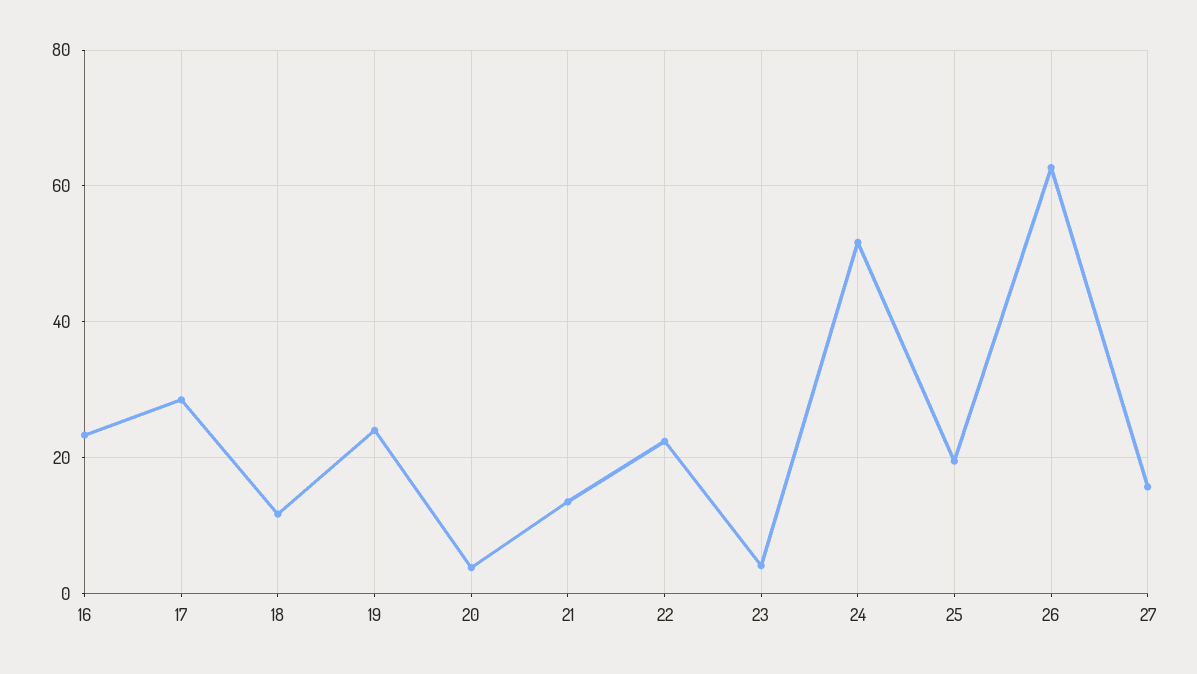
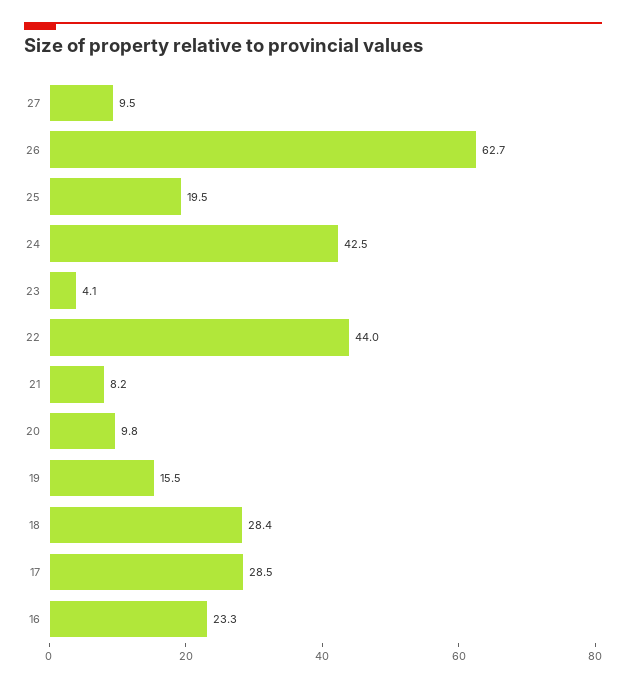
18: 12 -> 28.4
19: 24 -> 15.5
20: 4 -> 9.8
21: 14 -> 8.2
22: 22 -> 44
24: 52 -> 42.5
27: 16 -> 9.5

